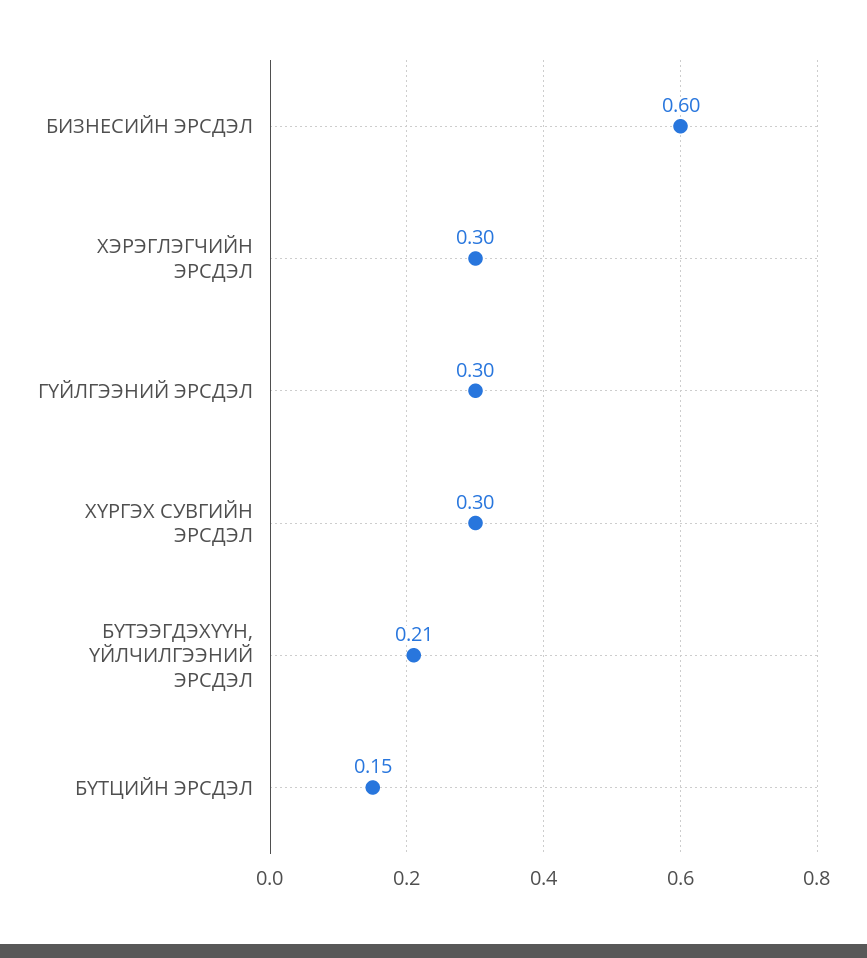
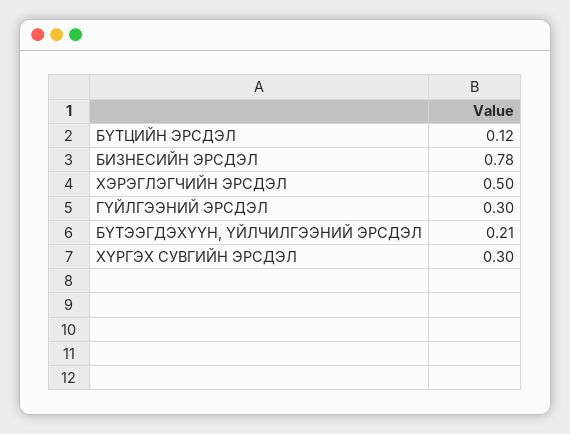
БИЗНЕСИЙН ЭРСДЭЛ: 0.6 -> 0.78
ХЭРЭГЛЭГЧИЙН ЭРСДЭЛ: 0.3 -> 0.5
БҮТЦИЙН ЭРСДЭЛ: 0.15 -> 0.12

